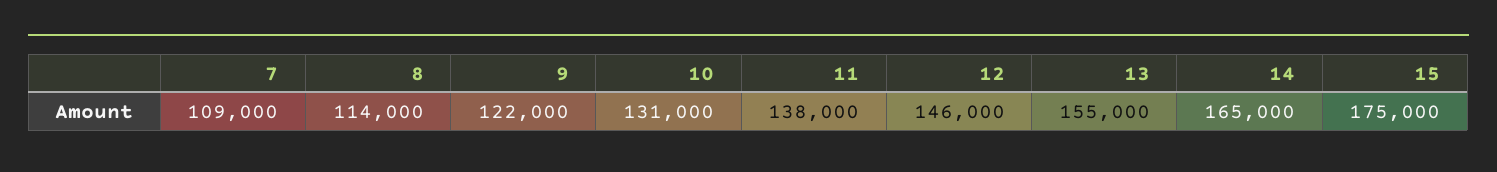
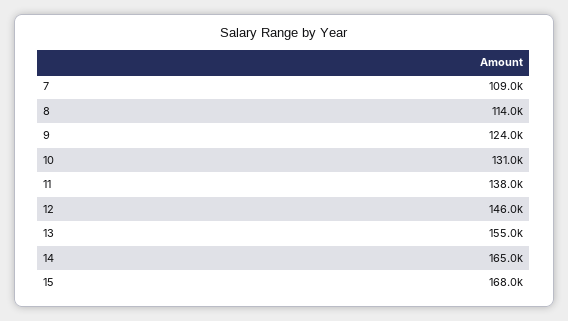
9: 122000 -> 124000
15: 175000 -> 168000

